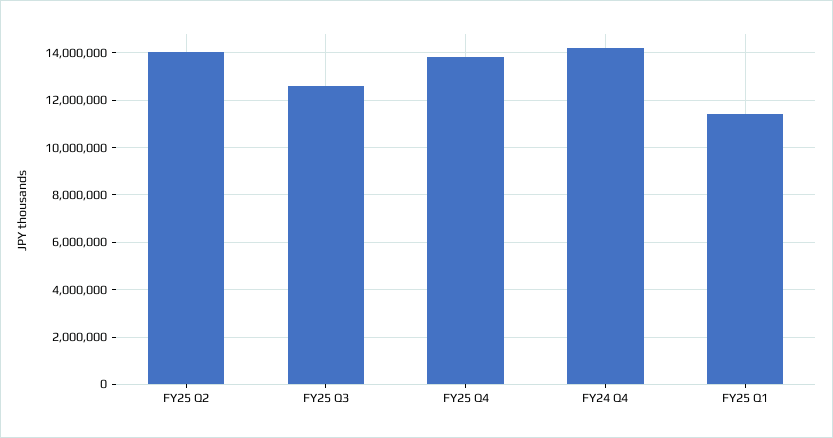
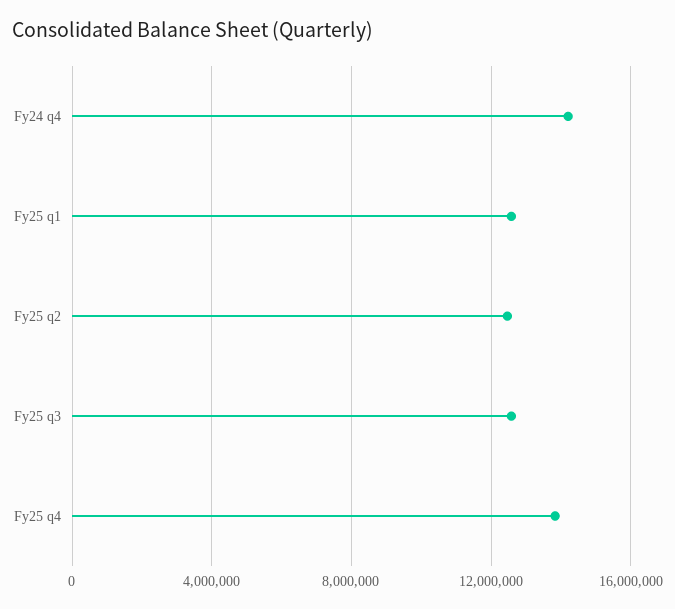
FY25 Q2: 14000000 -> 12500000
FY25 Q1: 11500000 -> 12500000

